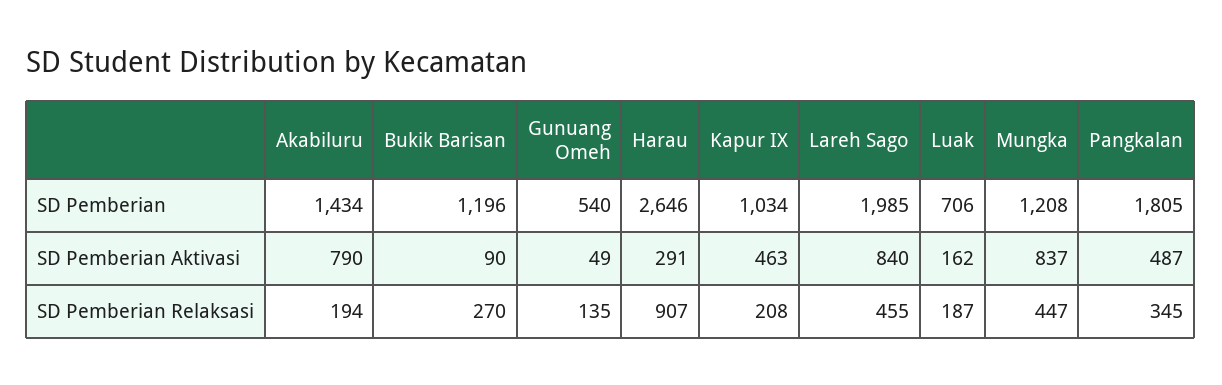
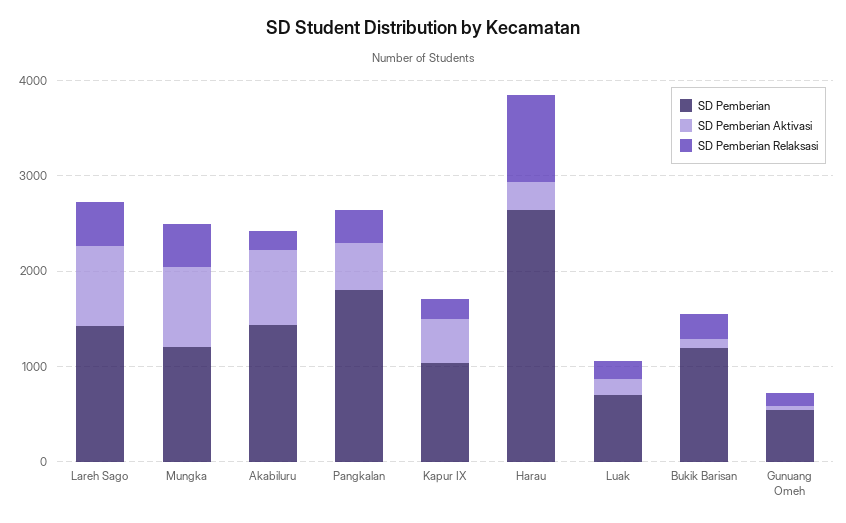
SD Pemberian, Lareh Sago: 1985 -> 1400

